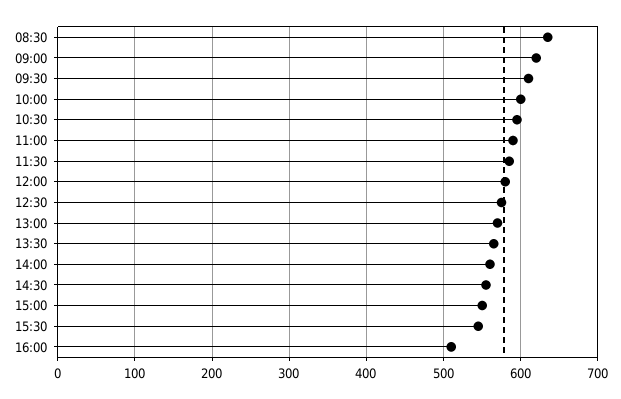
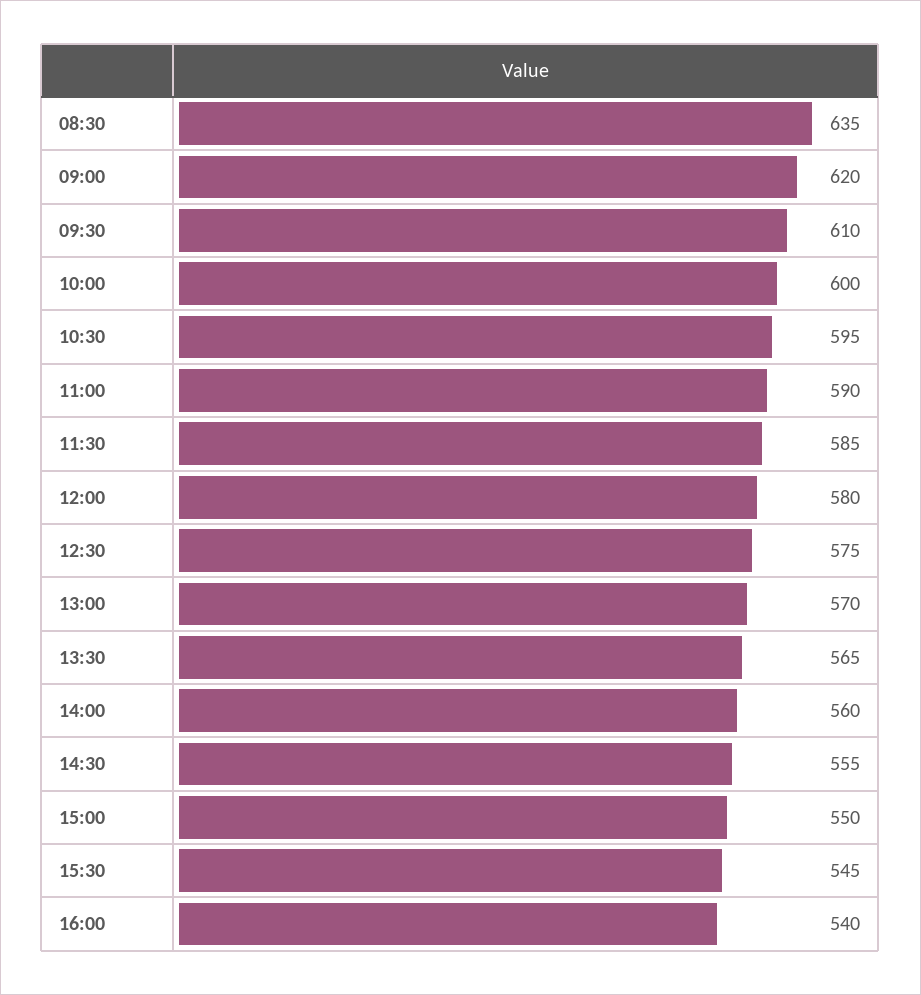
16:00: 510 -> 540

